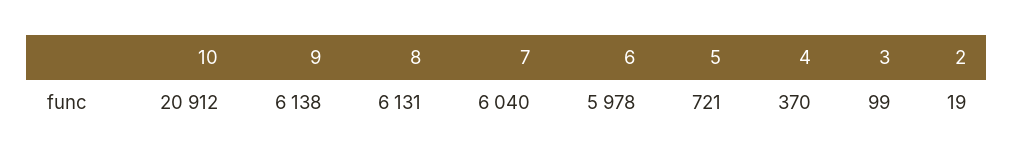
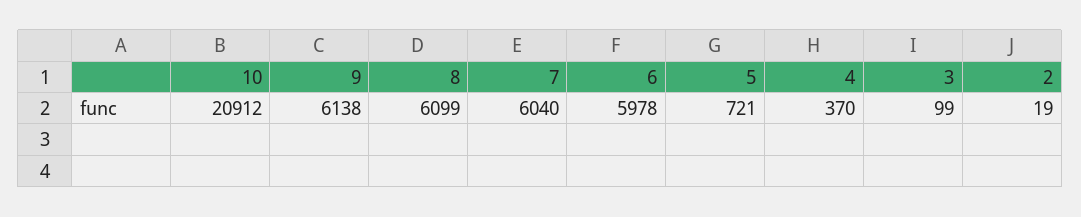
8: 6131 -> 6099

